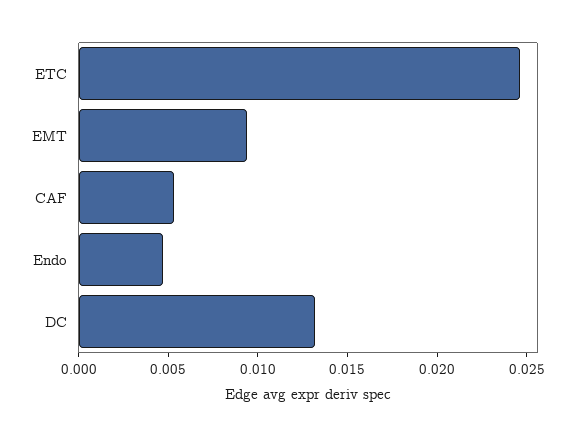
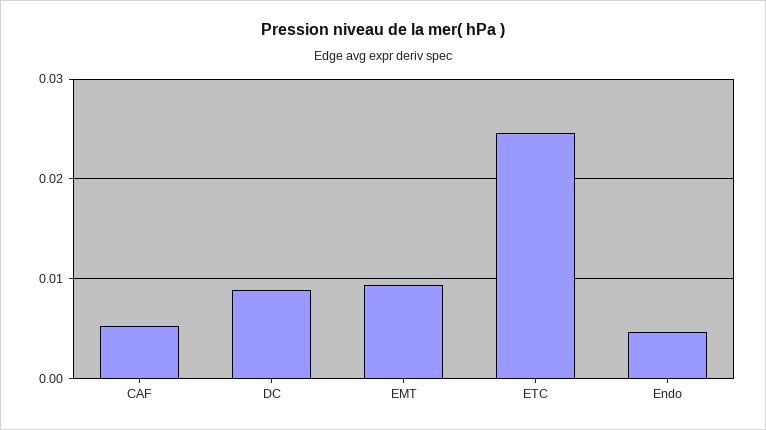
DC: 0.013 -> 0.009

